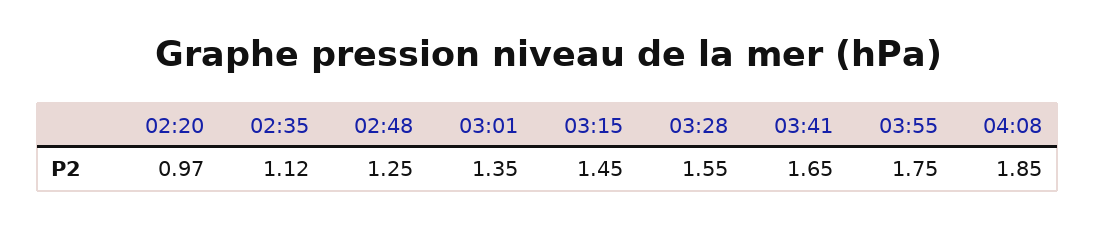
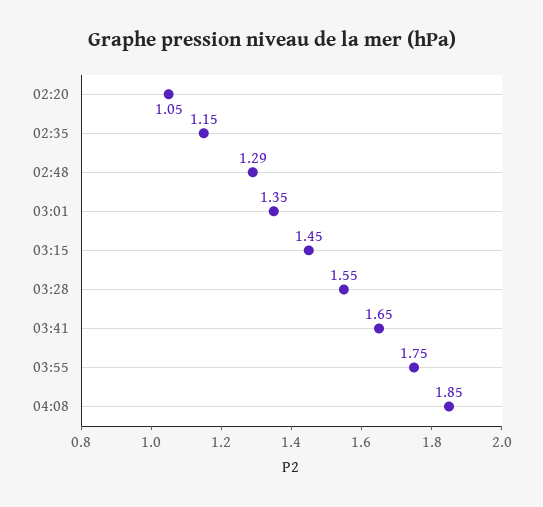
02:20: 0.97 -> 1.05
02:35: 1.12 -> 1.15
02:48: 1.25 -> 1.29

